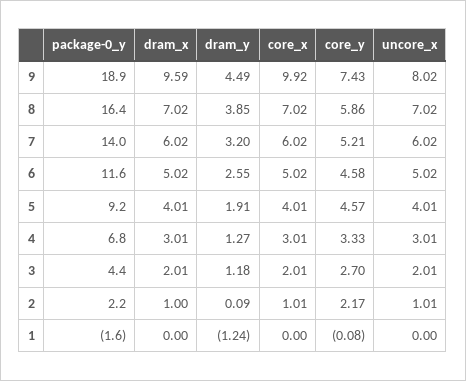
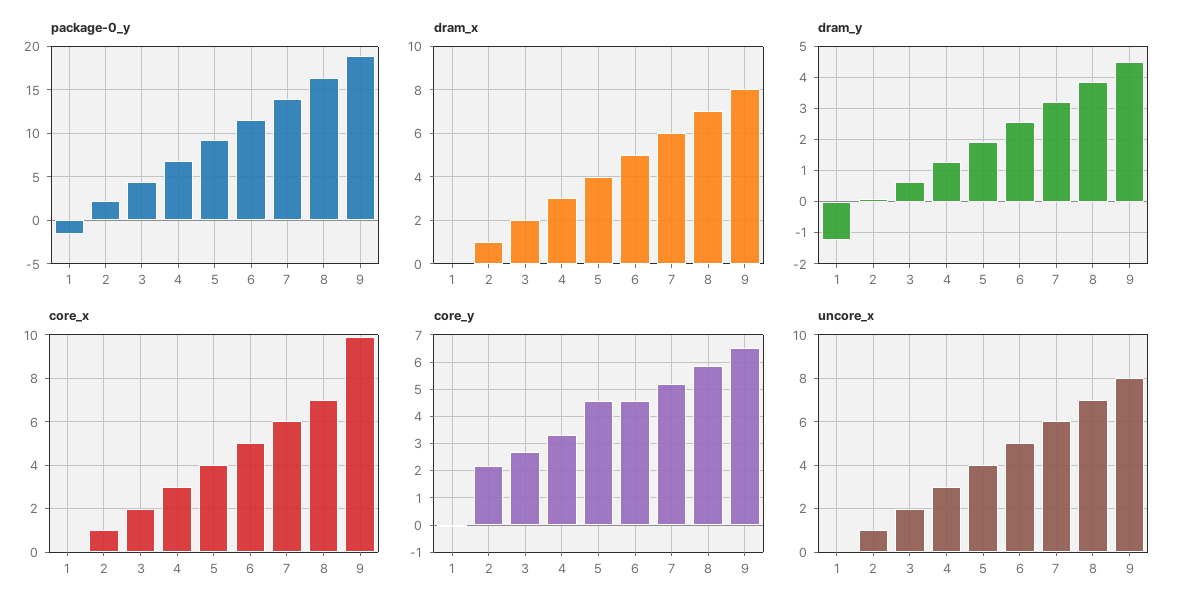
dram_x, 9: 9.59 -> 8
core_y, 9: 7.43 -> 6.5
dram_y, 3: 1.18 -> 0.6

